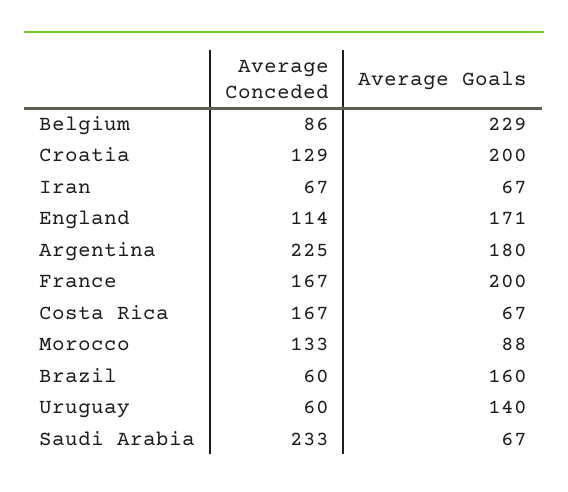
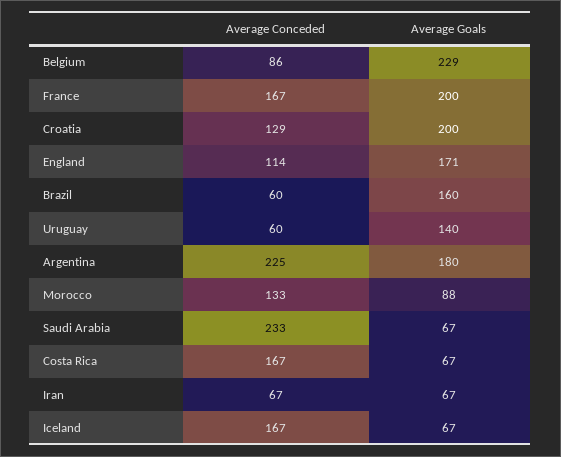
Average Conceded, Iceland: none -> 167
Average Goals, Iceland: none -> 67

